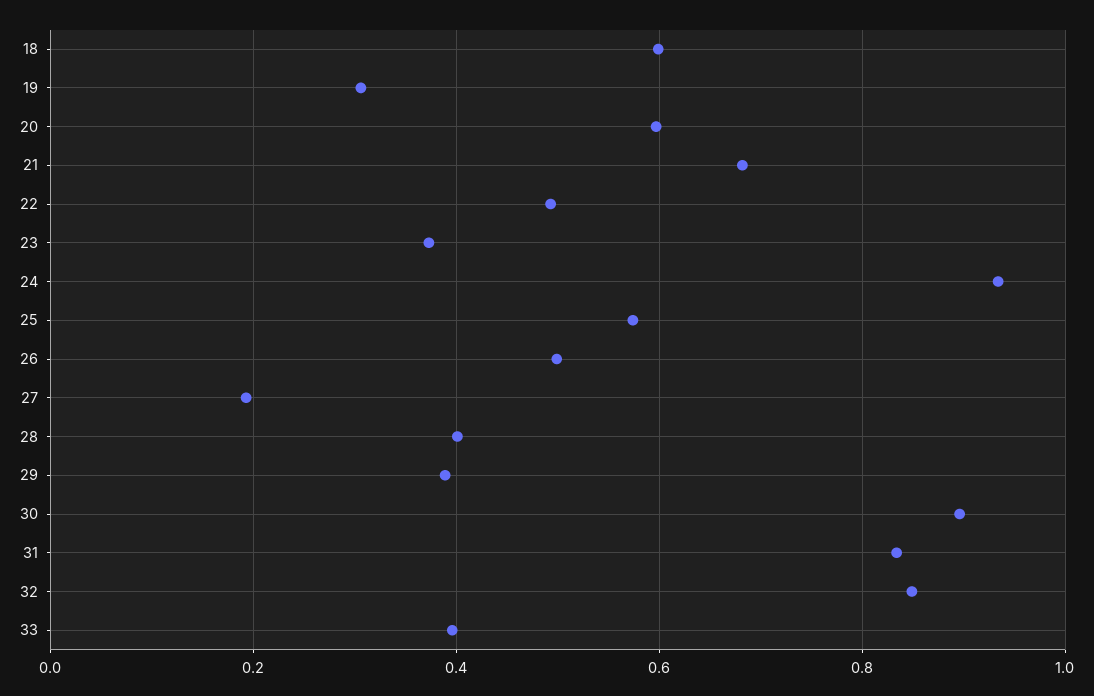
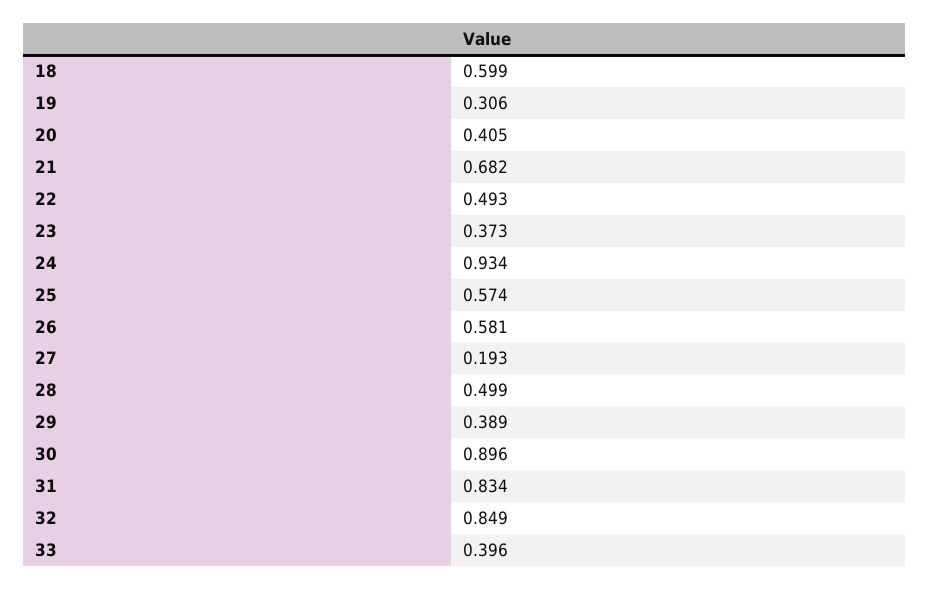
20: 0.6 -> 0.405
26: 0.5 -> 0.581
28: 0.4 -> 0.499

